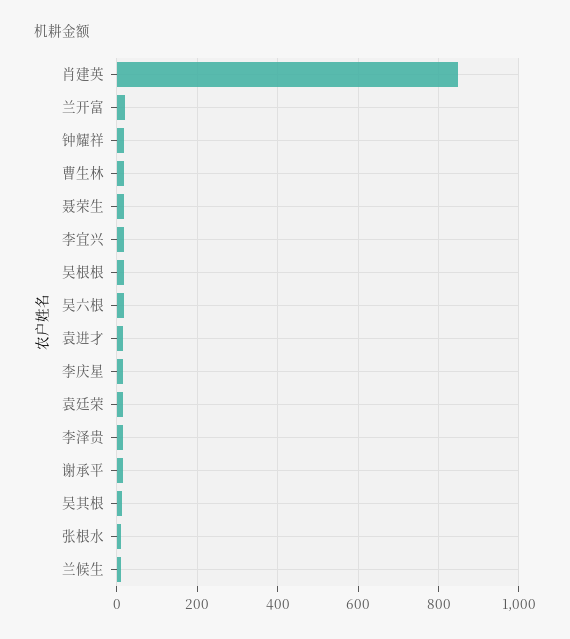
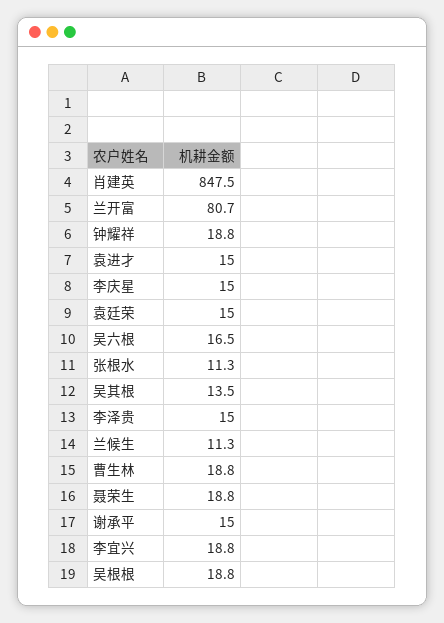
兰开富: 20 -> 80.7

